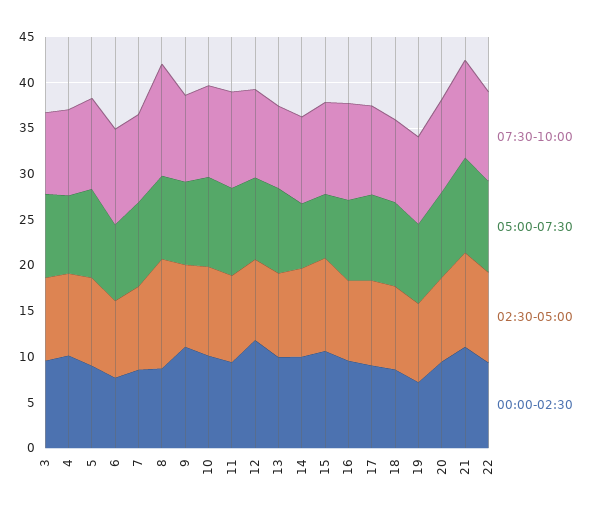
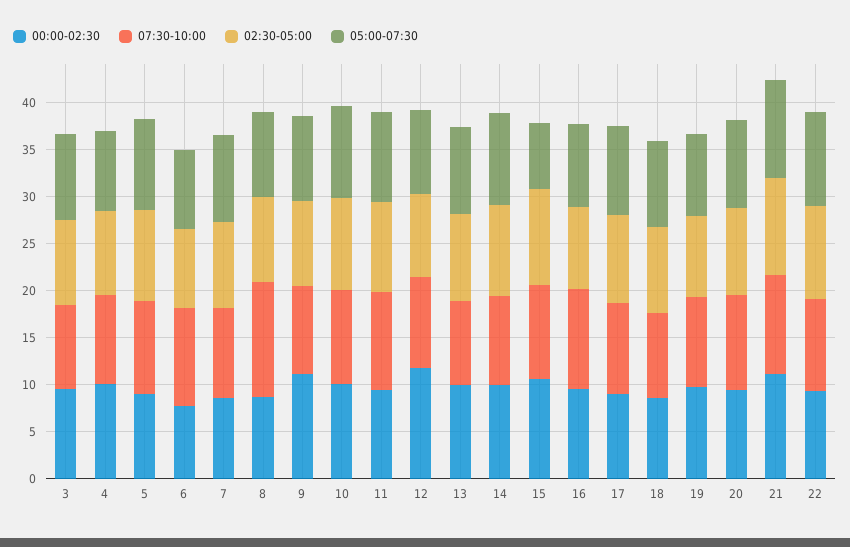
02:30-05:00, 8: 12 -> 9
05:00-07:30, 14: 7 -> 10
00:00-02:30, 19: 7 -> 10

